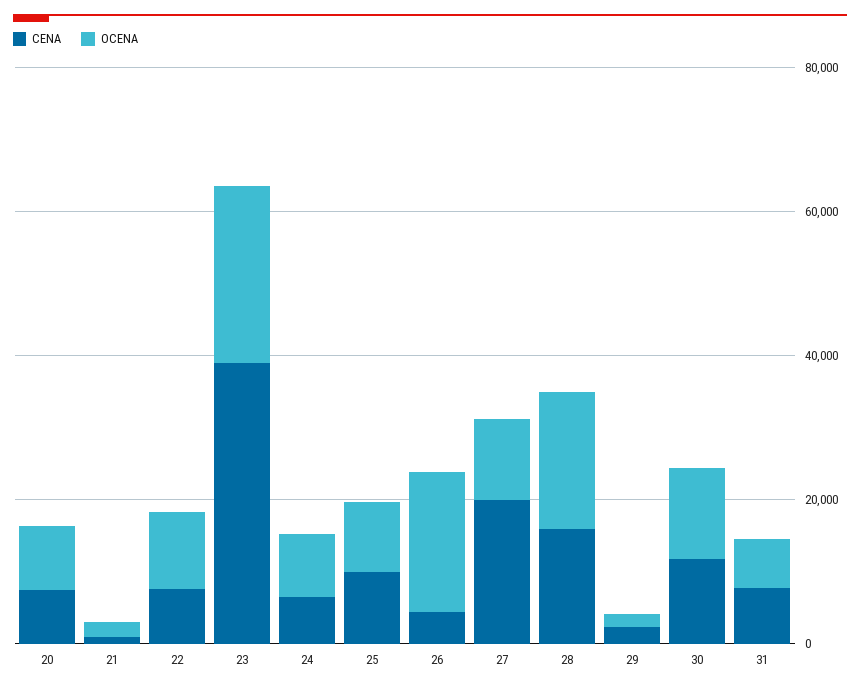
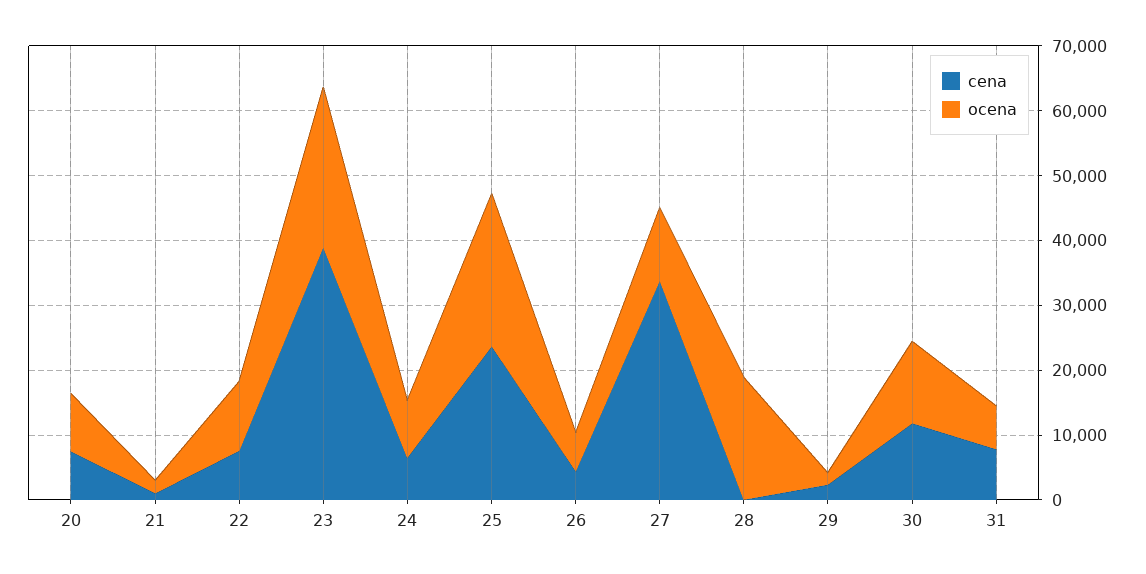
CENA, 25: 10000 -> 24000
OCENA, 25: 10000 -> 24000
OCENA, 26: 20000 -> 6000
CENA, 27: 20000 -> 34000
CENA, 28: 15000 -> 0

